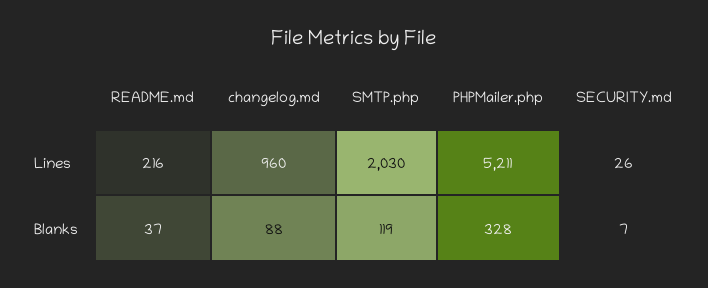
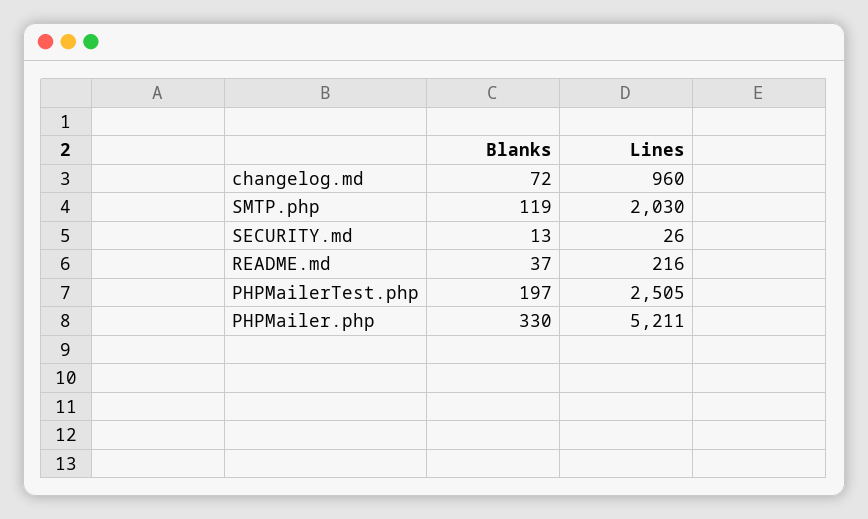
changelog.md, Blanks: 88 -> 72
PHPMailer.php, Blanks: 328 -> 330
SECURITY.md, Blanks: 7 -> 13
PHPMailerTest.php, Blanks: none -> 197
PHPMailerTest.php, Lines: none -> 2505

